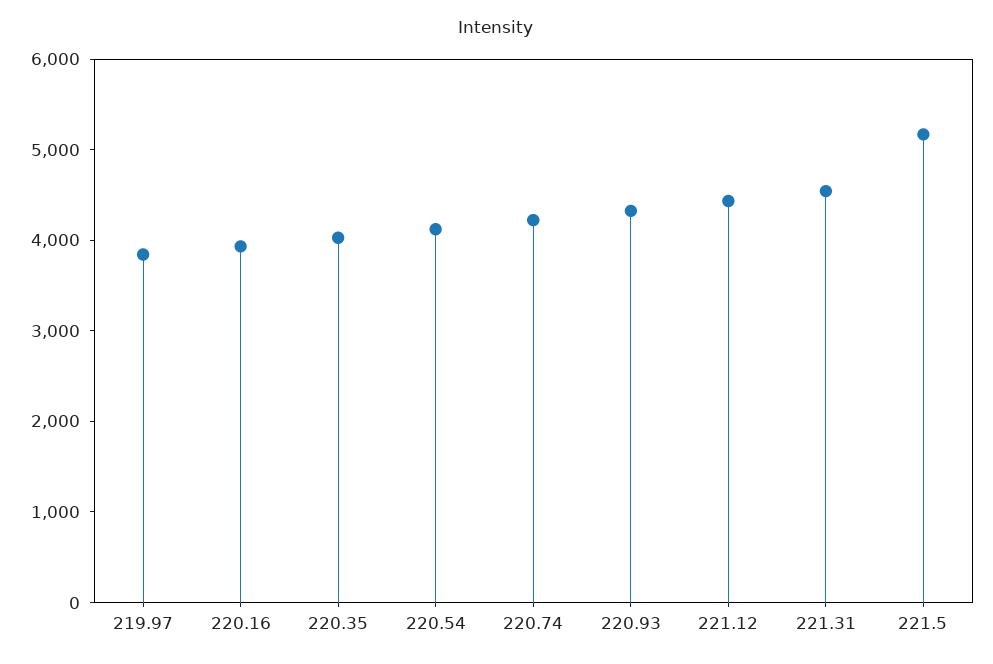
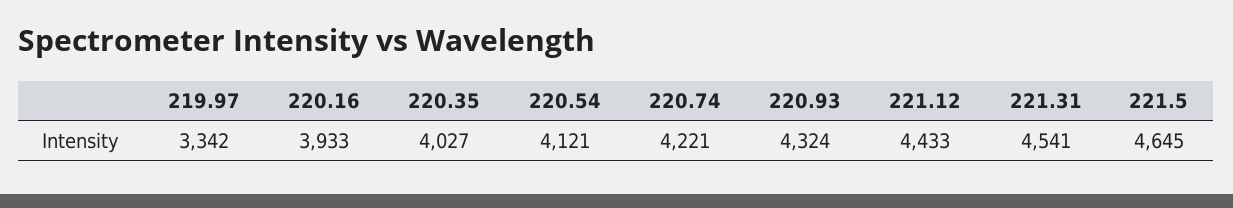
219.97: 3800 -> 3342
221.5: 5200 -> 4645

